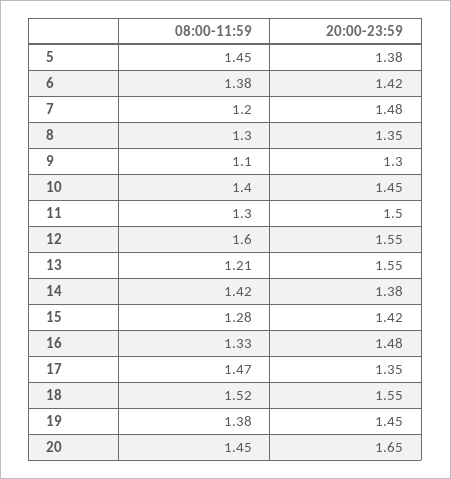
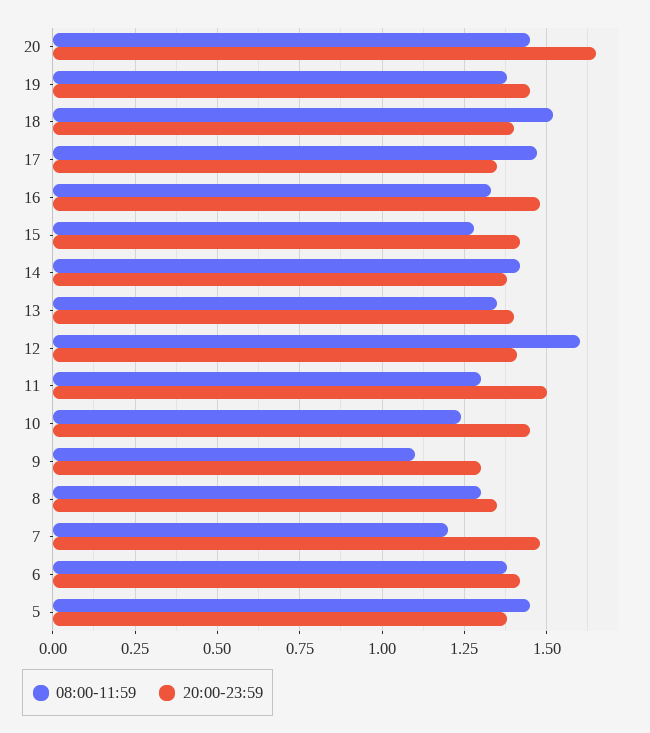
08:00-11:59, 10: 1.4 -> 1.25
20:00-23:59, 12: 1.55 -> 1.4
08:00-11:59, 13: 1.21 -> 1.35
20:00-23:59, 13: 1.55 -> 1.4
20:00-23:59, 18: 1.55 -> 1.4

